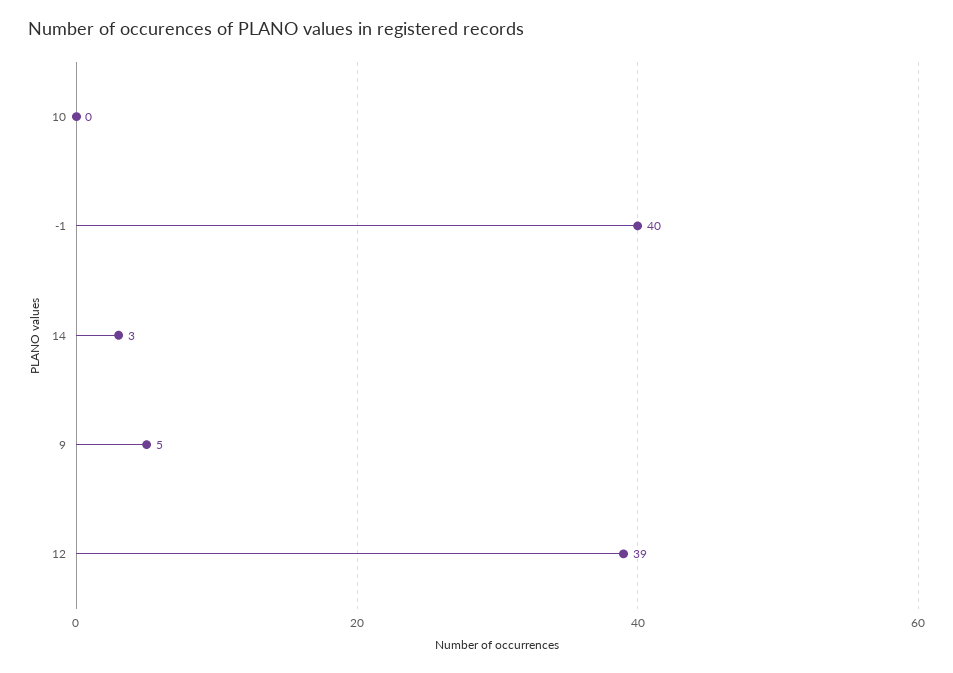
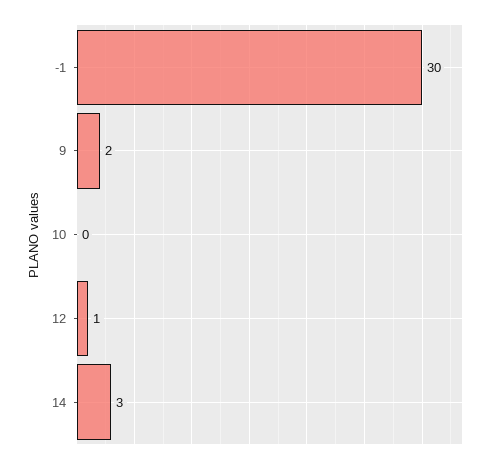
-1: 40 -> 30
9: 5 -> 2
12: 39 -> 1

